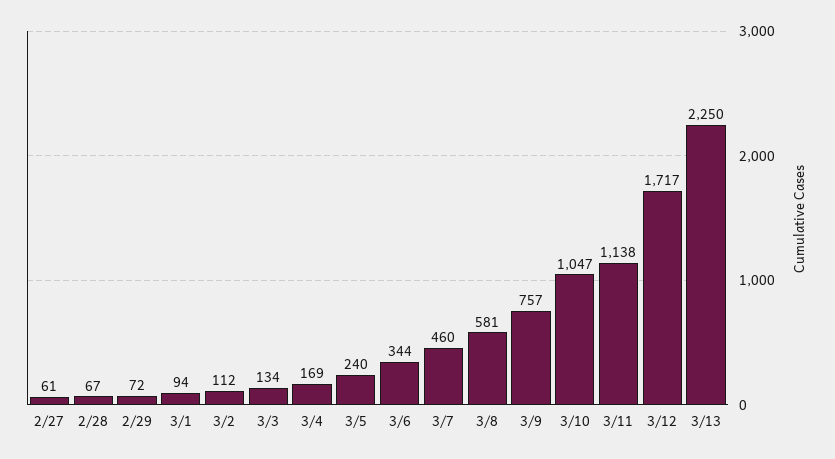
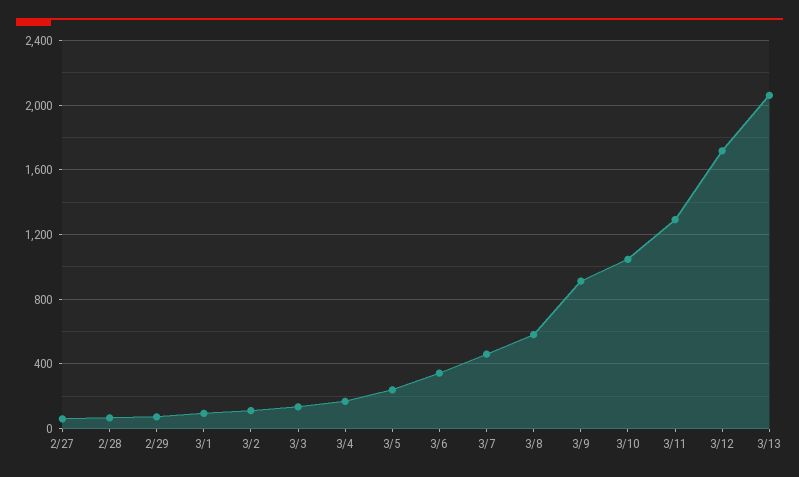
3/9: 757 -> 900
3/11: 1138 -> 1300
3/13: 2250 -> 2050

